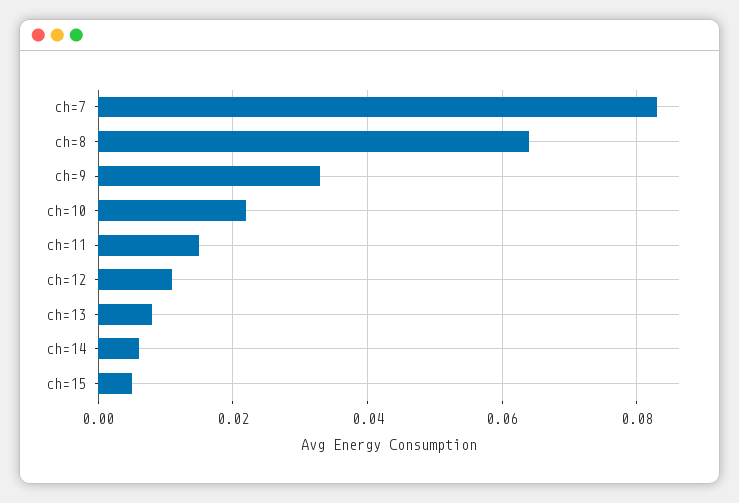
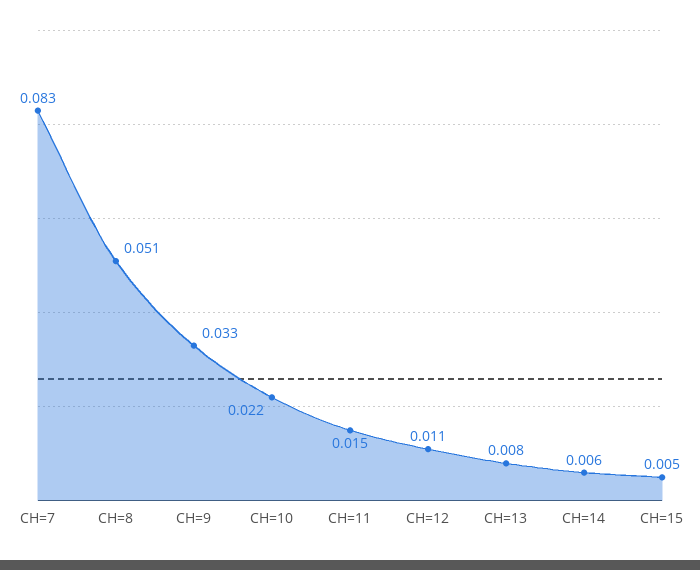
ch=8: 0.065 -> 0.051

